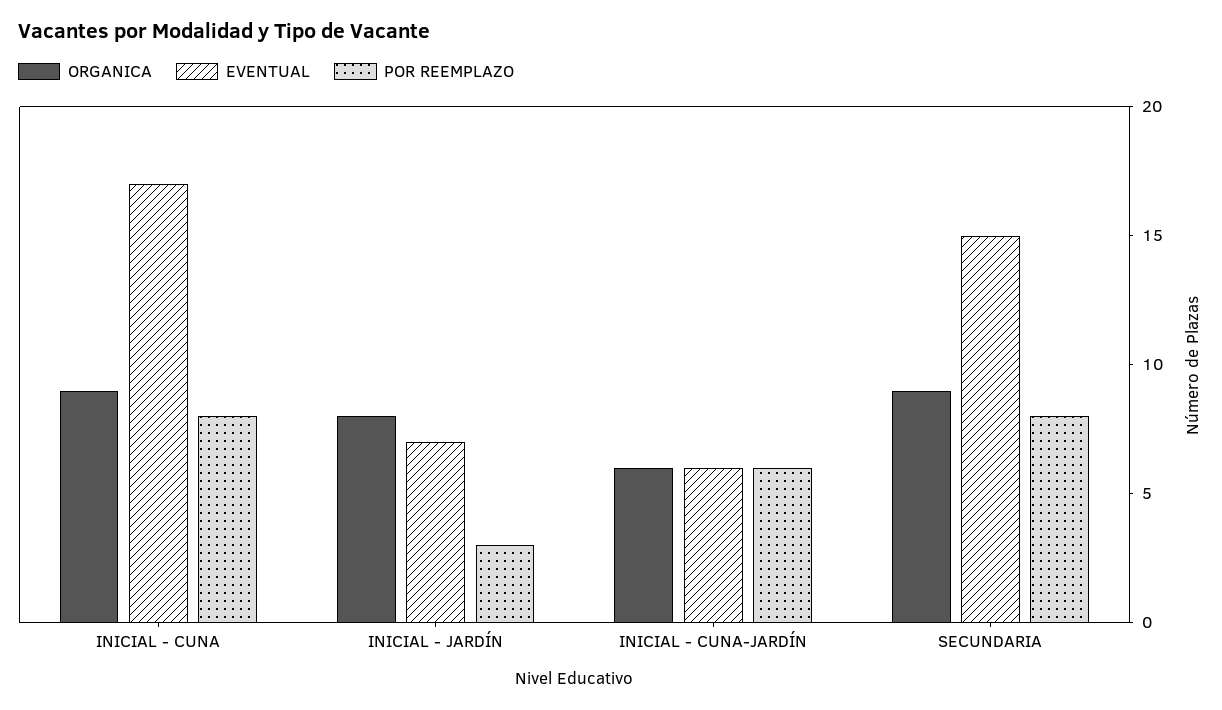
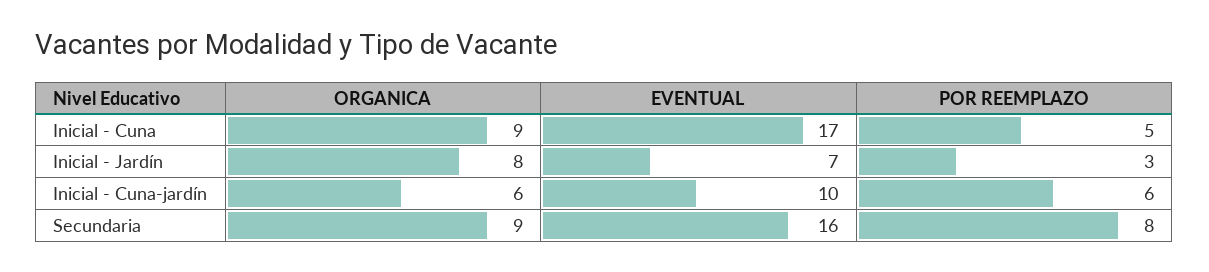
POR REEMPLAZO, INICIAL - CUNA: 8 -> 5
EVENTUAL, INICIAL - CUNA-JARDÍN: 6 -> 10
EVENTUAL, SECUNDARIA: 15 -> 16

